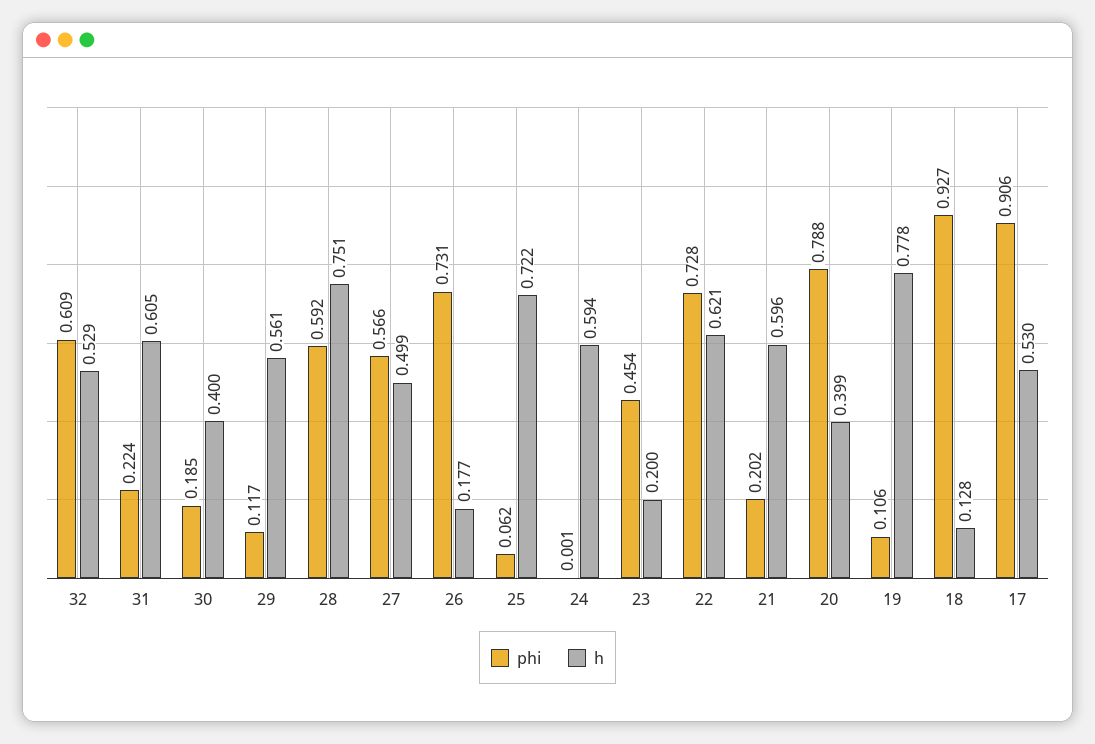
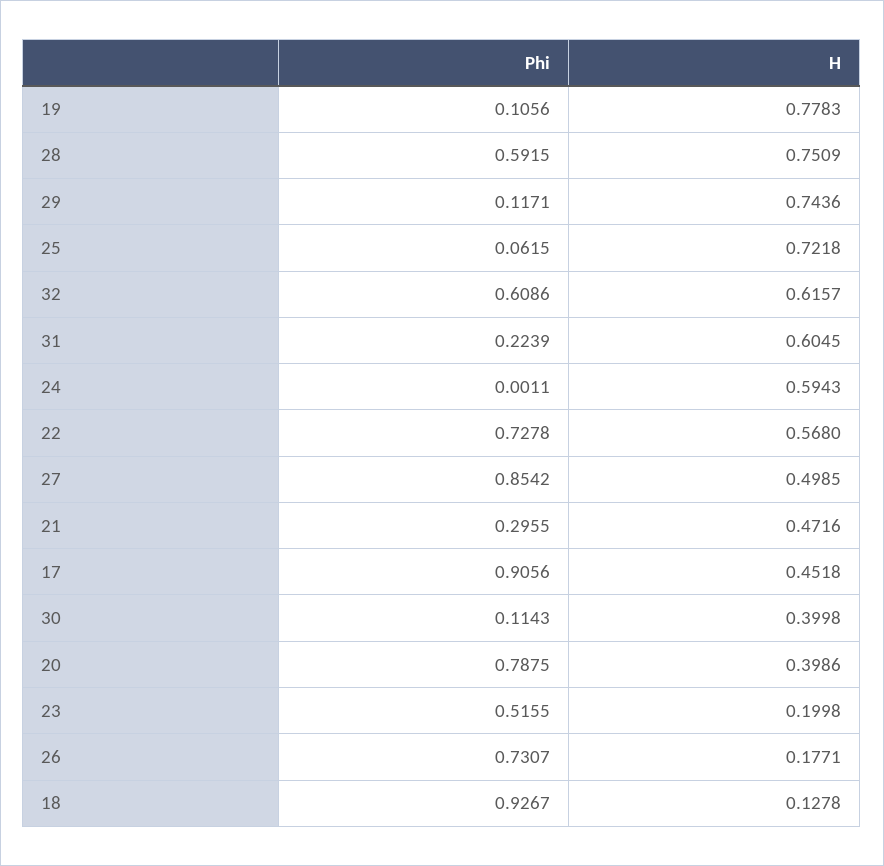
h, 32: 0.529 -> 0.6157
phi, 30: 0.185 -> 0.1143
h, 29: 0.561 -> 0.7436
phi, 27: 0.566 -> 0.8542
phi, 23: 0.454 -> 0.5155
h, 22: 0.621 -> 0.568
phi, 21: 0.202 -> 0.2955
h, 21: 0.596 -> 0.4716
h, 17: 0.53 -> 0.4518

